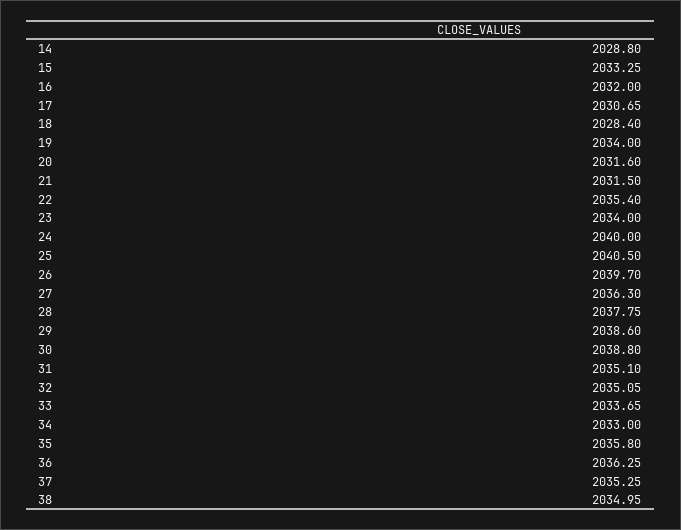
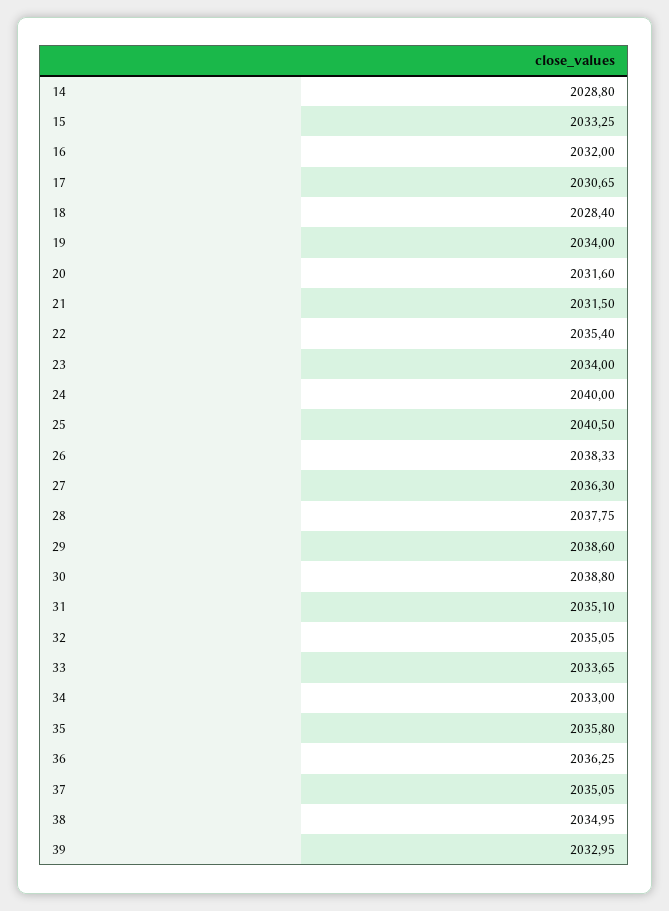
26: 2039.7 -> 2038.33
37: 2035.25 -> 2035.05
39: none -> 2032.95

